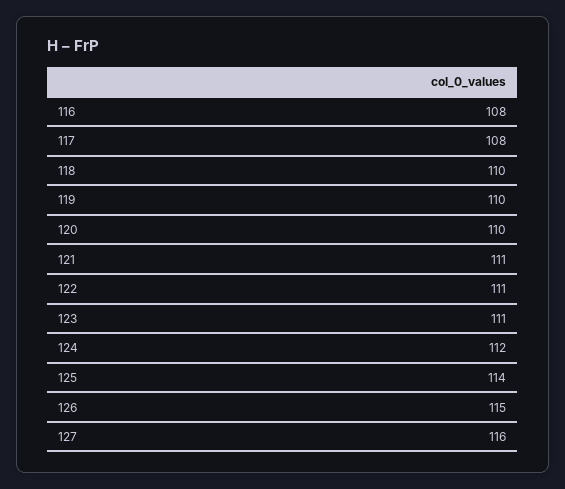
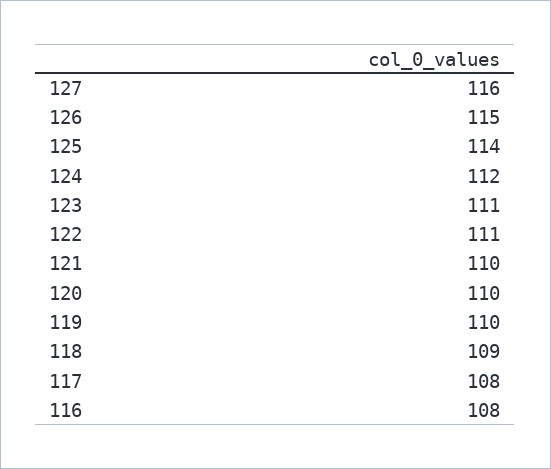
118: 110 -> 109
121: 111 -> 110

